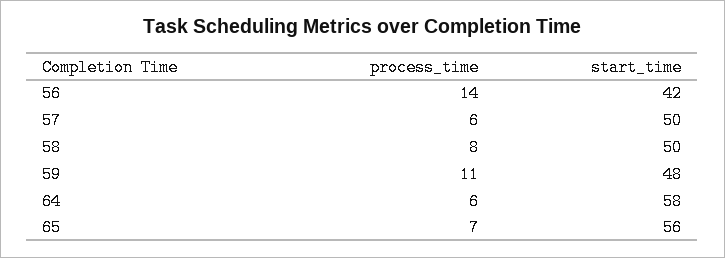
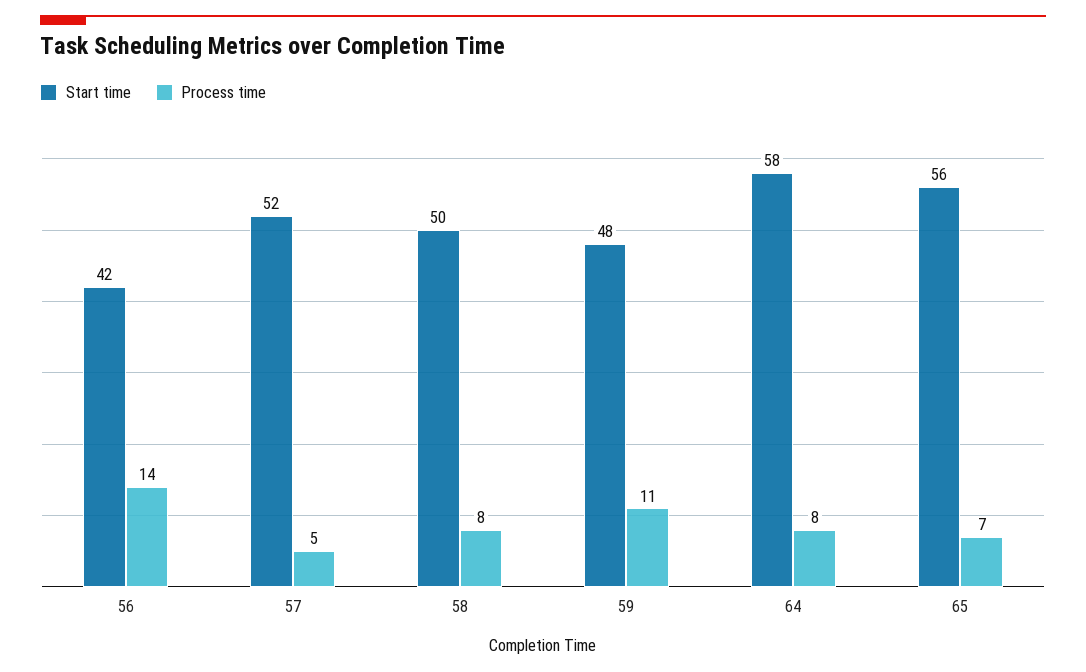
process_time, 57: 6 -> 5
start_time, 57: 50 -> 52
process_time, 64: 6 -> 8

